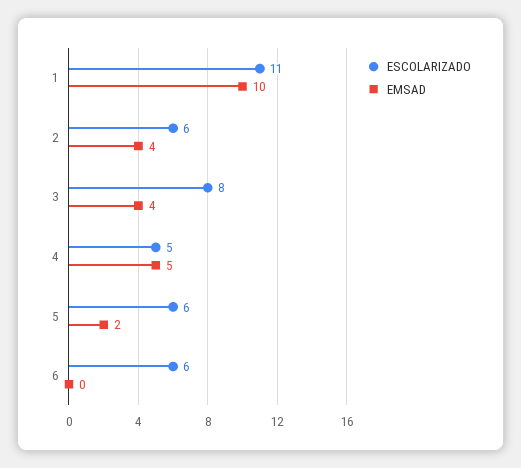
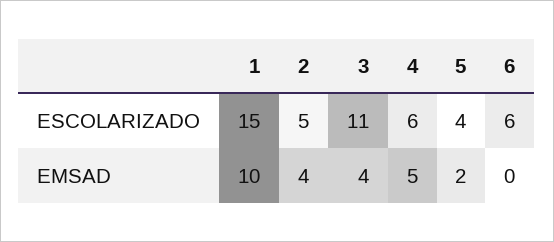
ESCOLARIZADO, 1: 11 -> 15
ESCOLARIZADO, 2: 6 -> 5
ESCOLARIZADO, 3: 8 -> 11
ESCOLARIZADO, 4: 5 -> 6
ESCOLARIZADO, 5: 6 -> 4

